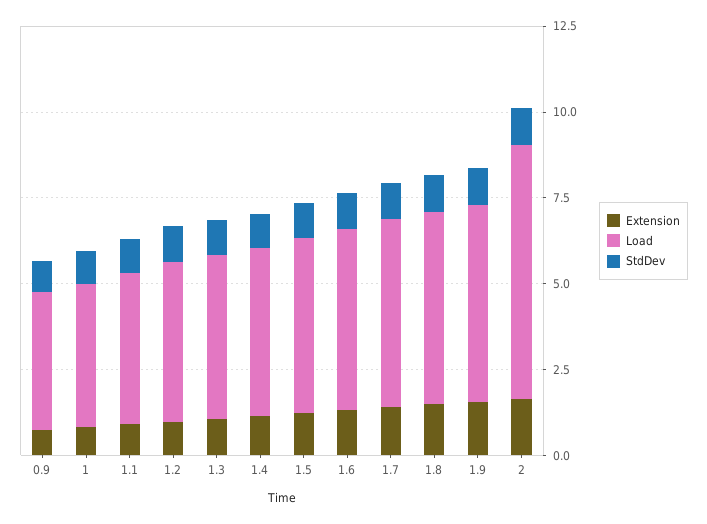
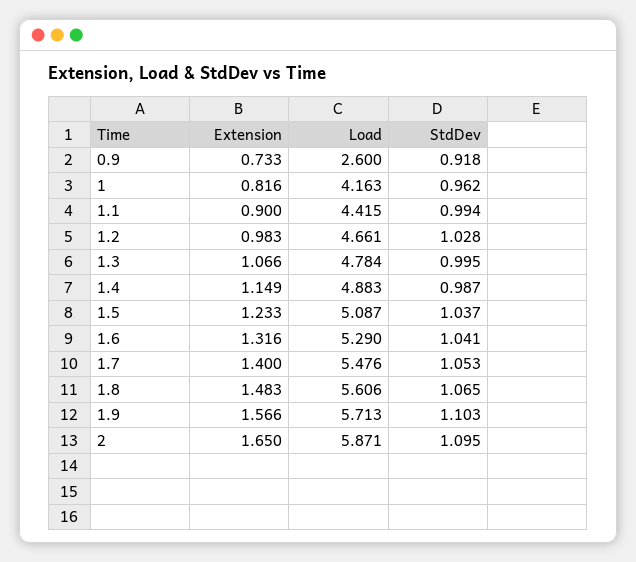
Load, 0.9: 4 -> 2.6
Load, 2: 7.5 -> 5.871

